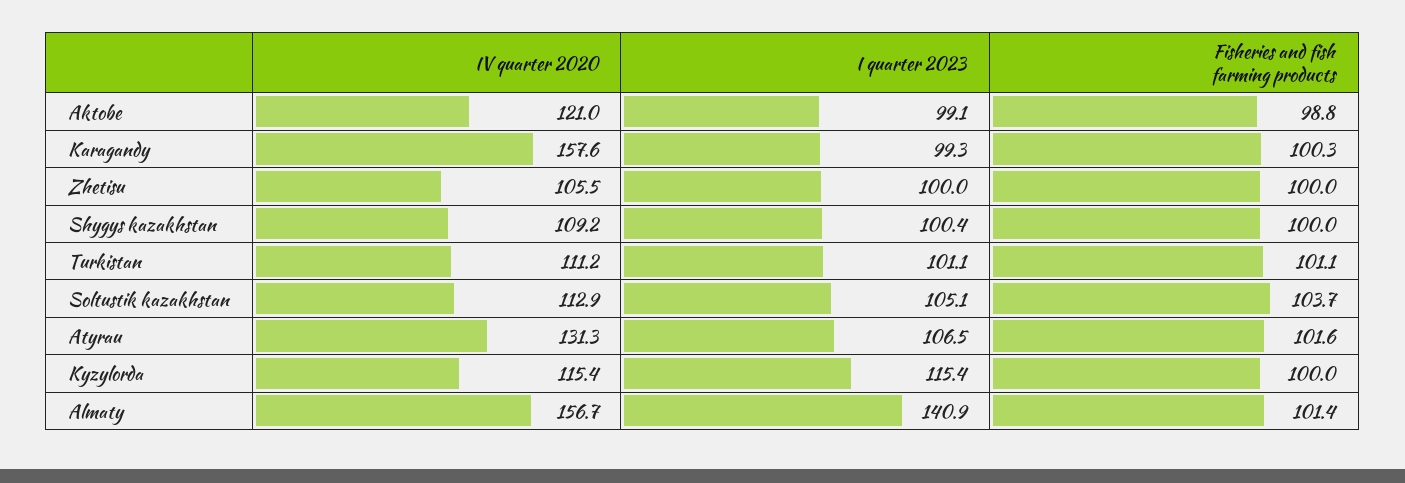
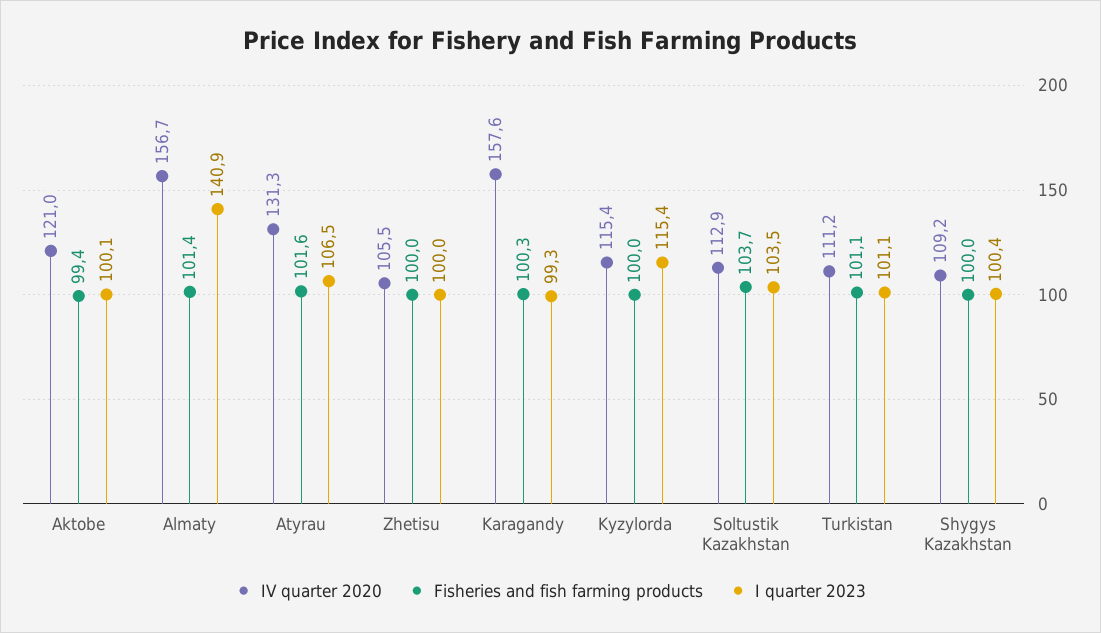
I quarter 2023, Aktobe: 99.1 -> 100.1
Fisheries and fish farming products, Aktobe: 98.8 -> 99.4
I quarter 2023, Soltustik kazakhstan: 105.1 -> 103.5

